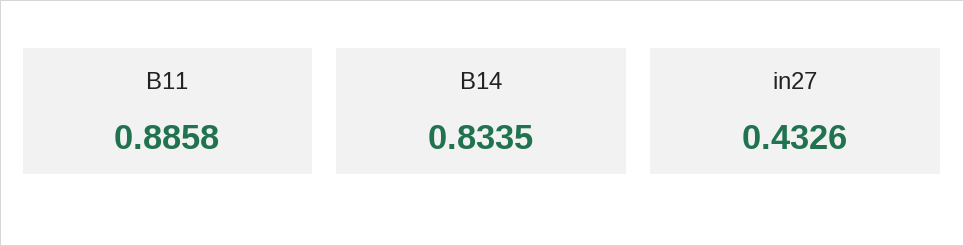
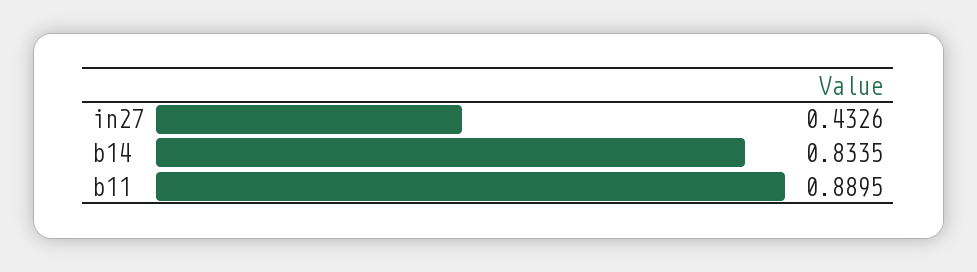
B11: 0.8858 -> 0.8895

